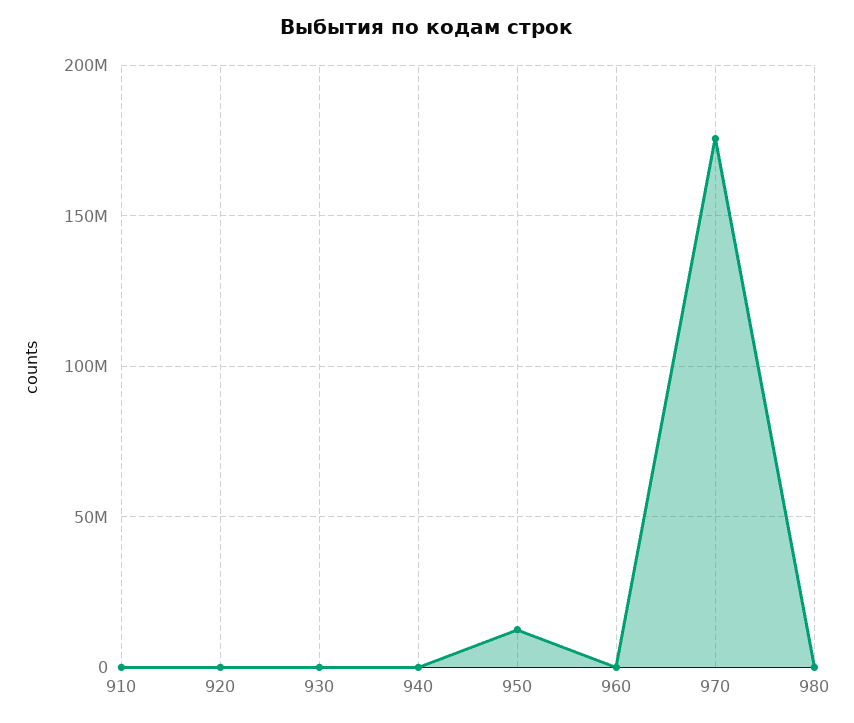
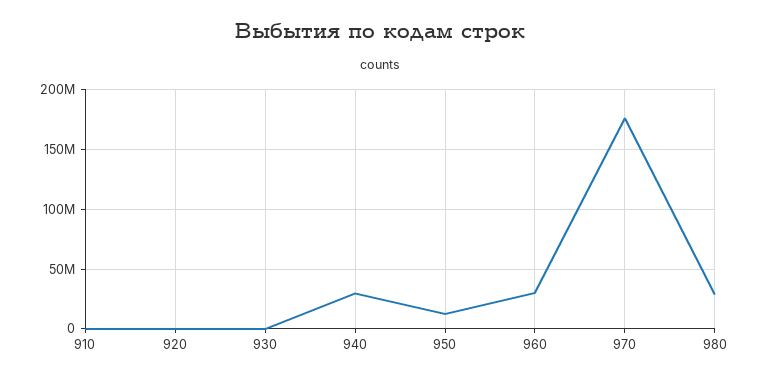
940: 0 -> 30000000
960: 0 -> 30000000
980: 0 -> 30000000

